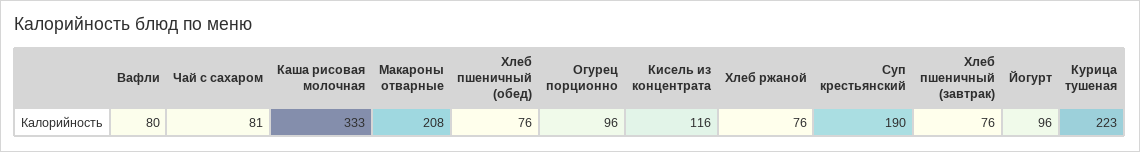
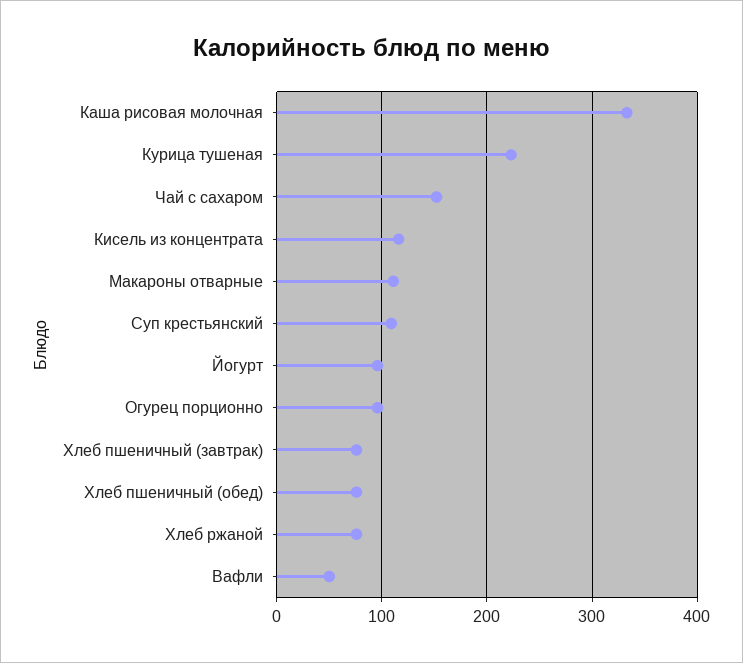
Вафли: 80 -> 50
Чай с сахаром: 81 -> 150
Макароны отварные: 208 -> 110
Суп крестьянский: 190 -> 110

